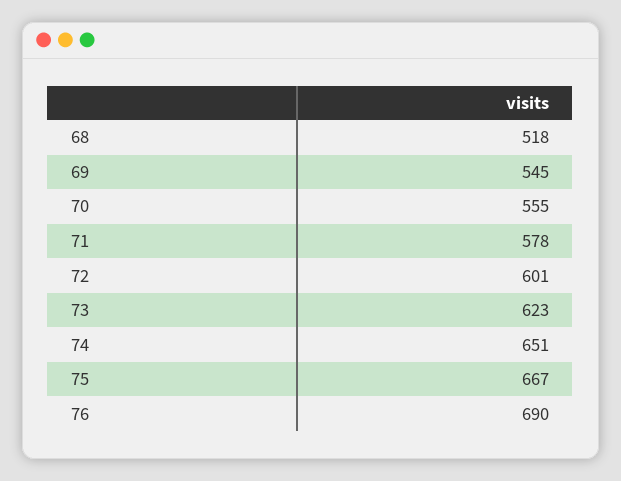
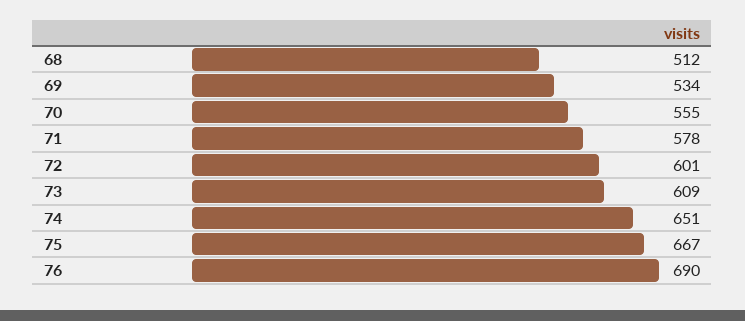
68: 518 -> 512
69: 545 -> 534
73: 623 -> 609

